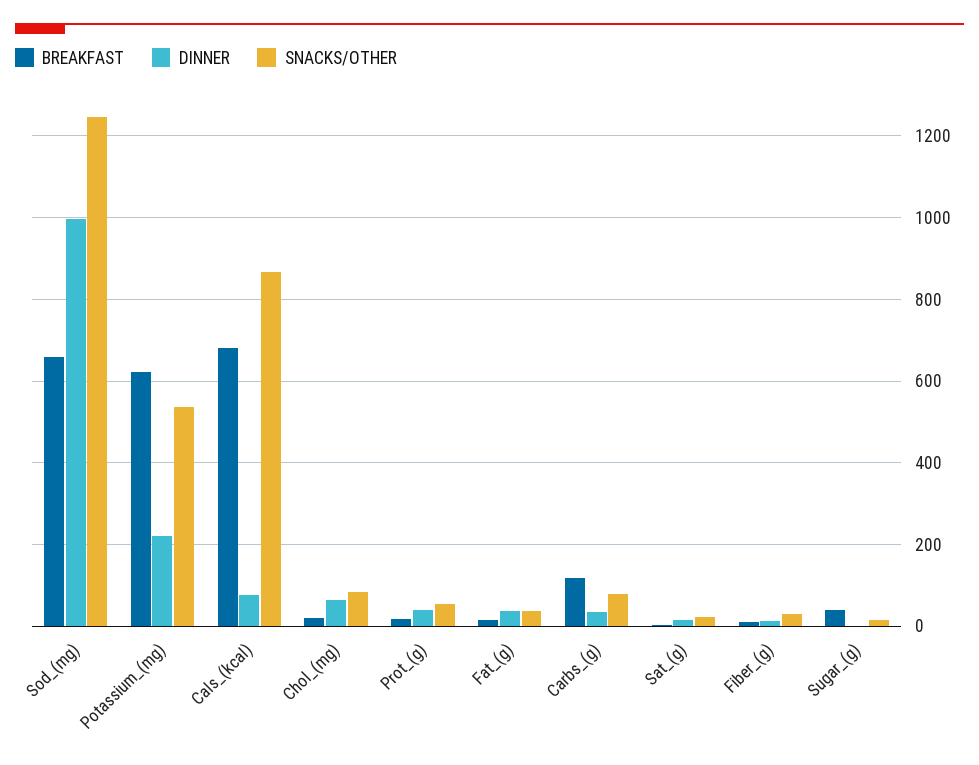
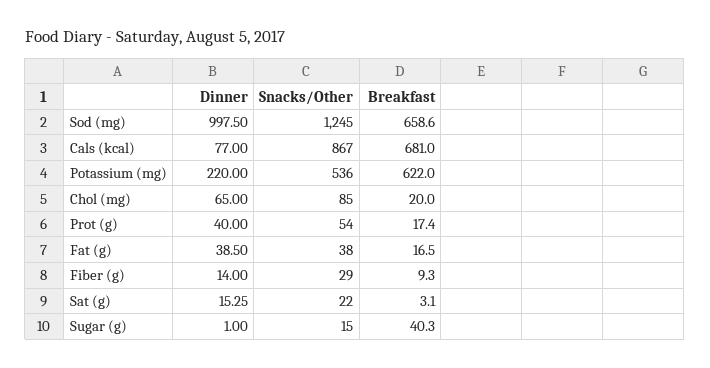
BREAKFAST, Carbs_(g): 120 -> none
DINNER, Carbs_(g): 40 -> none
SNACKS/OTHER, Carbs_(g): 80 -> none

